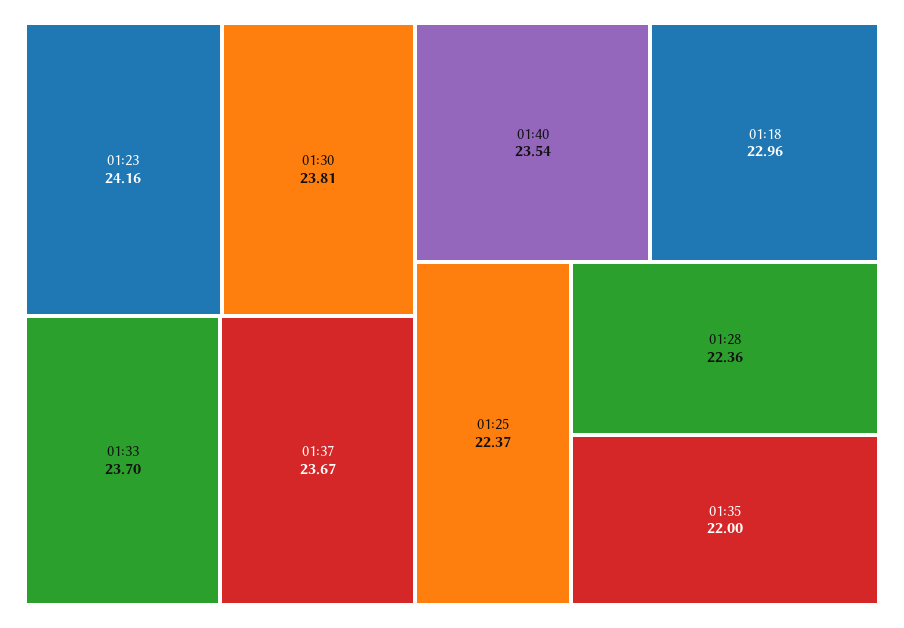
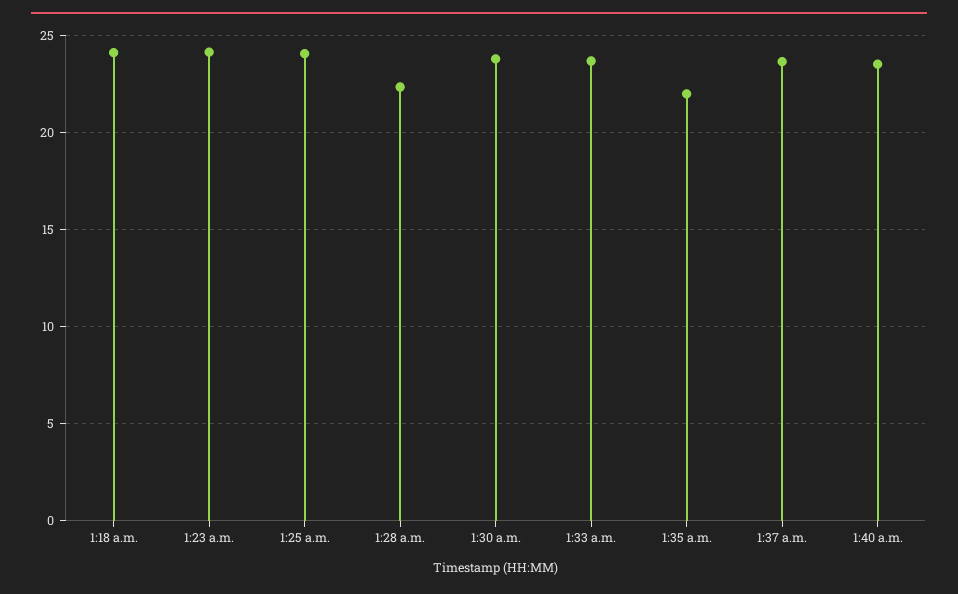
01:18: 22.96 -> 24
01:25: 22.37 -> 24

